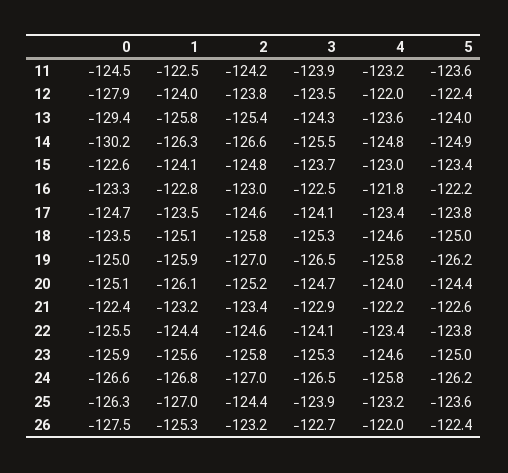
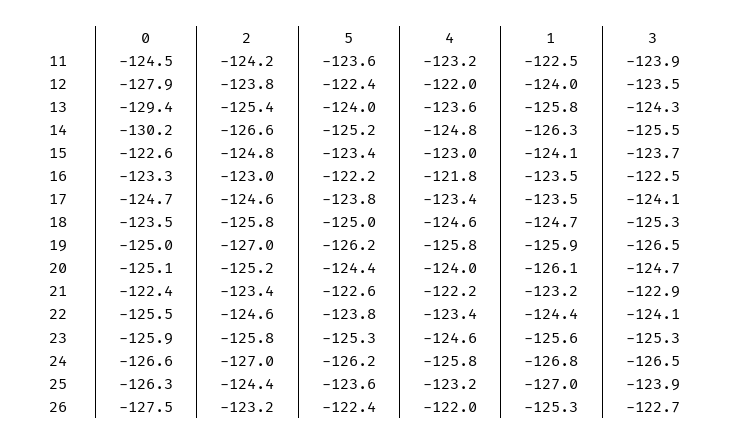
5, 14: -124.9 -> -125.2
1, 16: -122.8 -> -123.5
1, 18: -125.1 -> -124.7
5, 23: -125 -> -125.3

